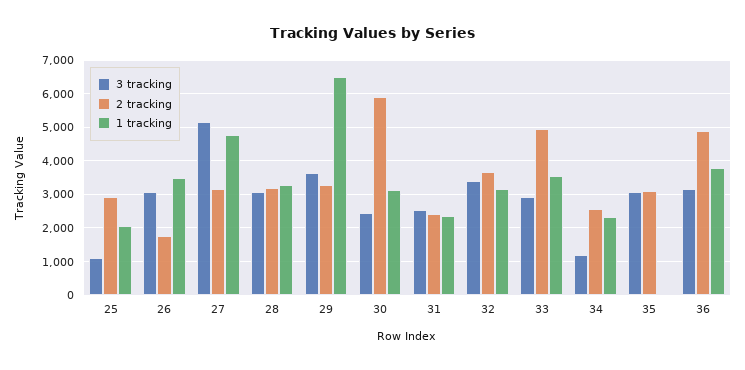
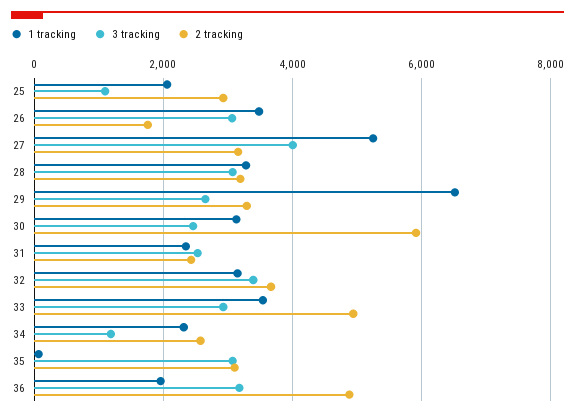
3 tracking, 27: 5200 -> 4000
1 tracking, 27: 4800 -> 5200
3 tracking, 29: 3600 -> 2600
1 tracking, 36: 3800 -> 2000

